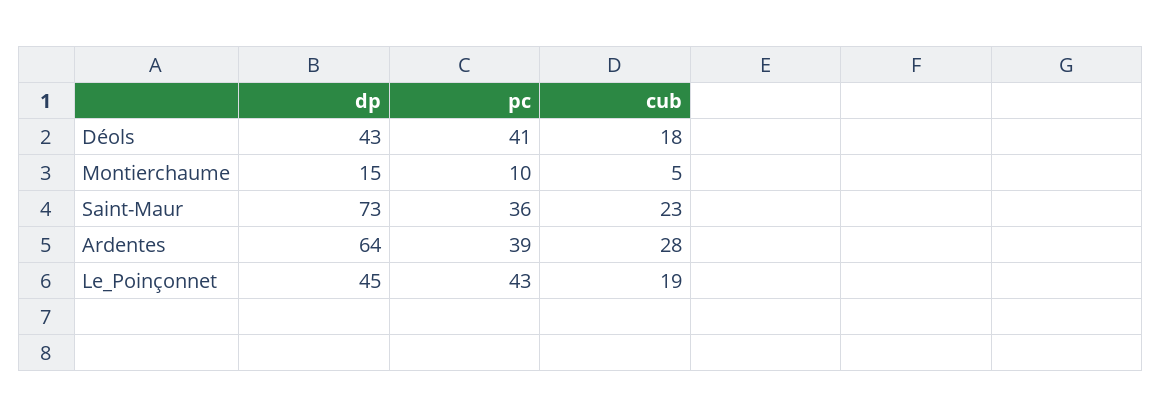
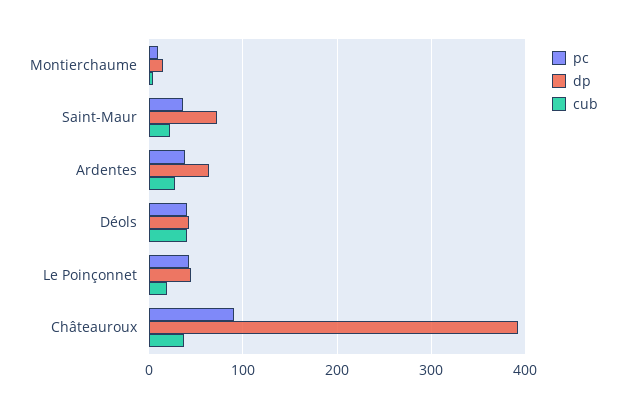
cub, Déols: 18 -> 40
pc, Châteauroux: none -> 90
dp, Châteauroux: none -> 390
cub, Châteauroux: none -> 40

